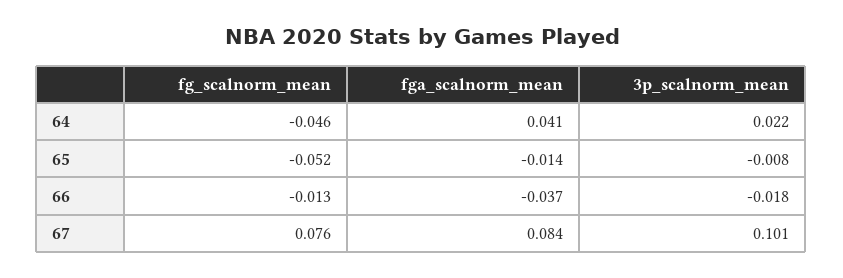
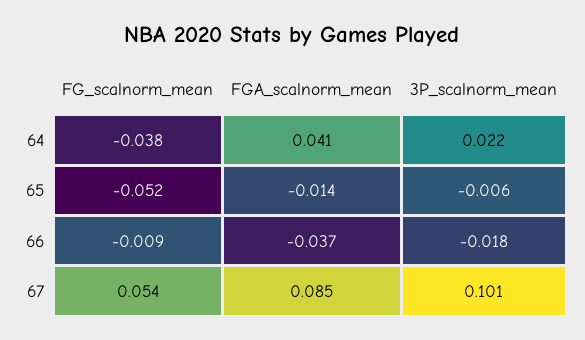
fg_scalnorm_mean, 64: -0.046 -> -0.038
3p_scalnorm_mean, 65: -0.008 -> -0.006
fg_scalnorm_mean, 66: -0.013 -> -0.009
fg_scalnorm_mean, 67: 0.076 -> 0.054
fga_scalnorm_mean, 67: 0.084 -> 0.085

